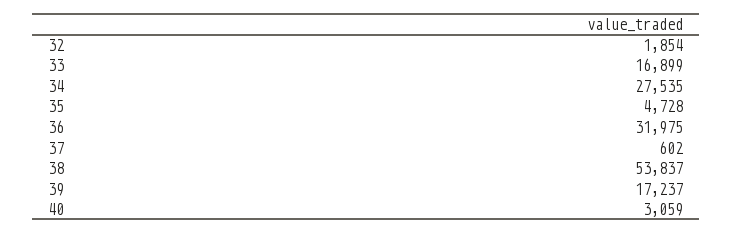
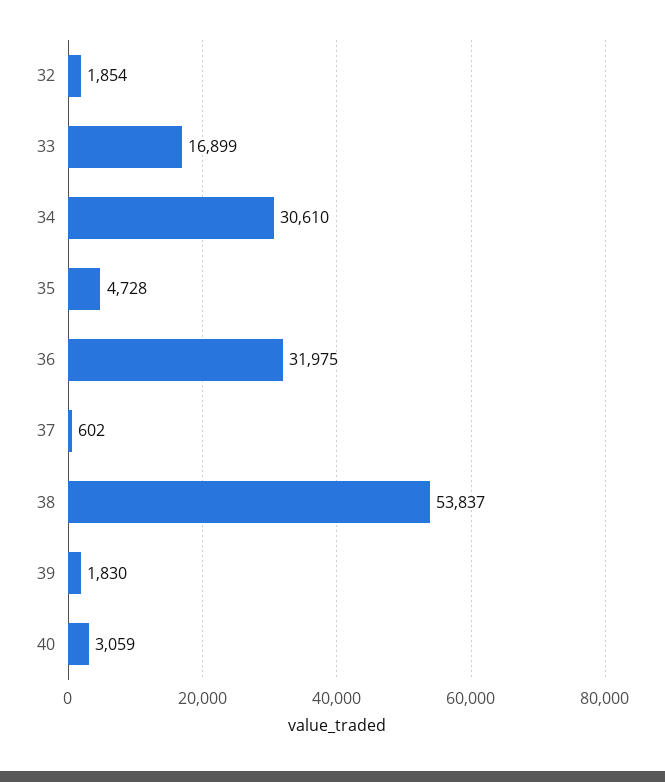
34: 27535 -> 30610
39: 17237 -> 1830

